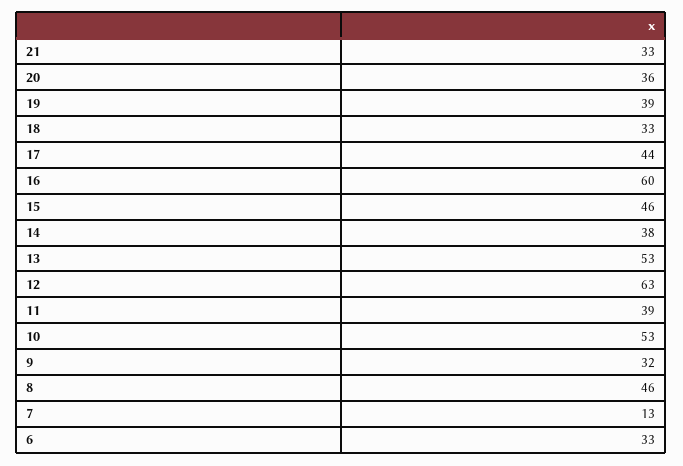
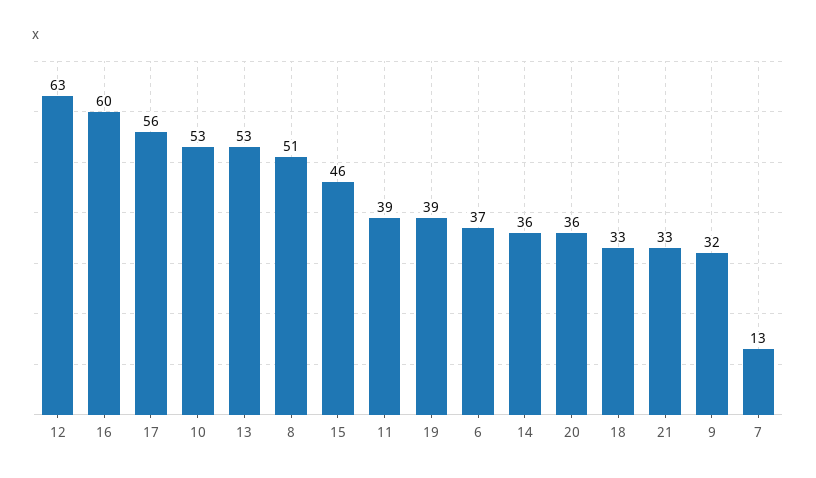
17: 44 -> 56
14: 38 -> 36
8: 46 -> 51
6: 33 -> 37

